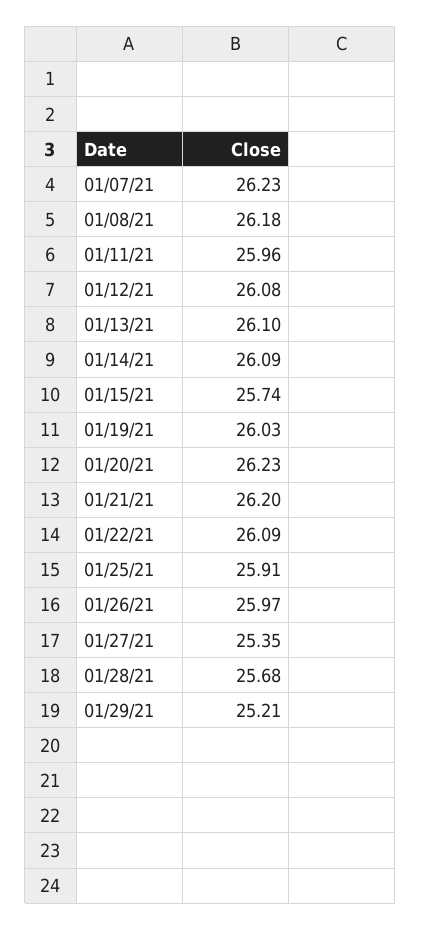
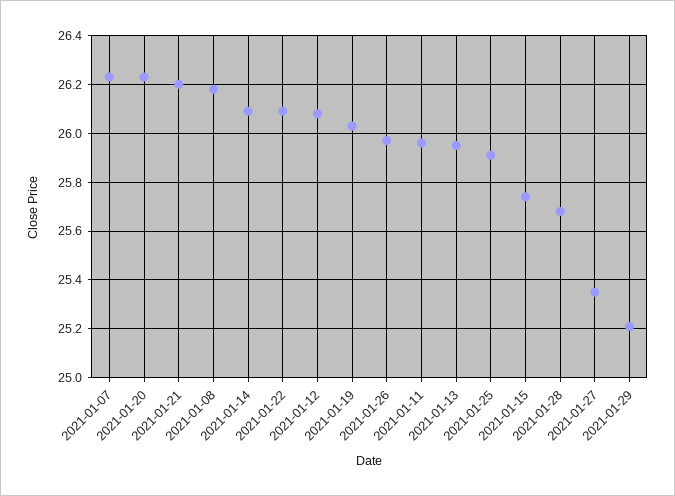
01/13/21: 26.1 -> 25.95

